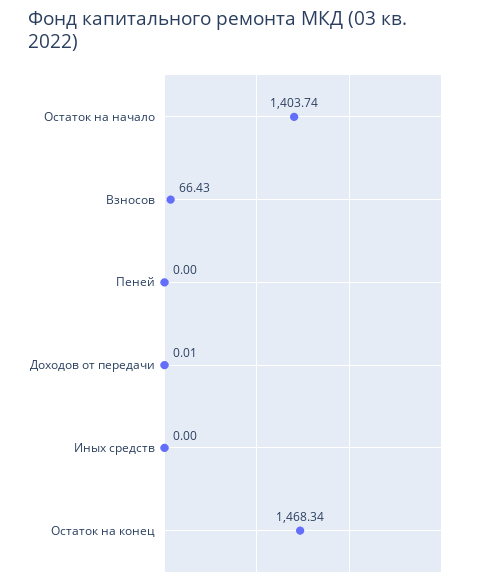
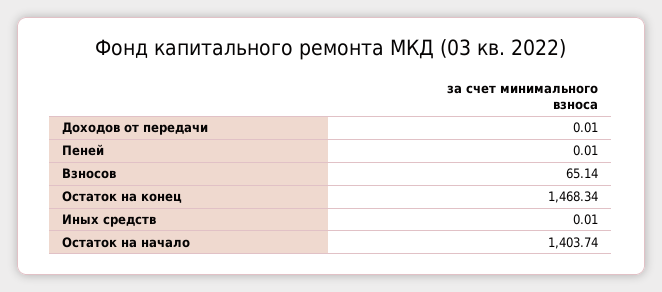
Взносов: 66.43 -> 65.14
Пеней: 0 -> 0.01
Иных средств: 0 -> 0.01

